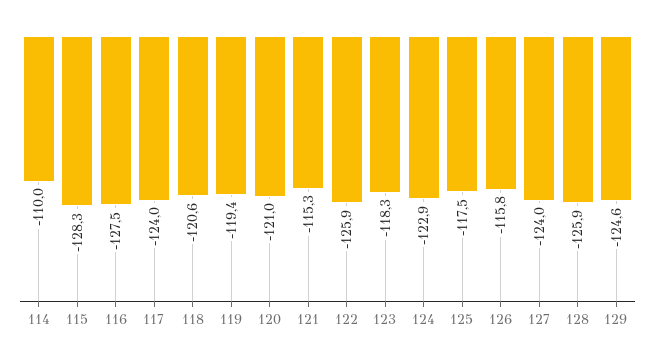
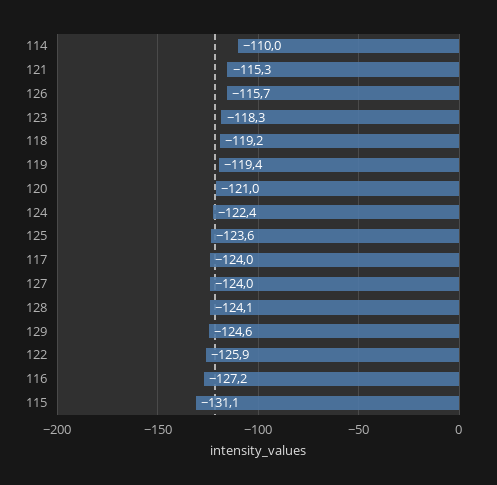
115: -128.3 -> -131.1
116: -127.5 -> -127.2
118: -120.6 -> -119.2
124: -122.9 -> -122.4
125: -117.5 -> -123.6
126: -115.8 -> -115.7
128: -125.9 -> -124.1

